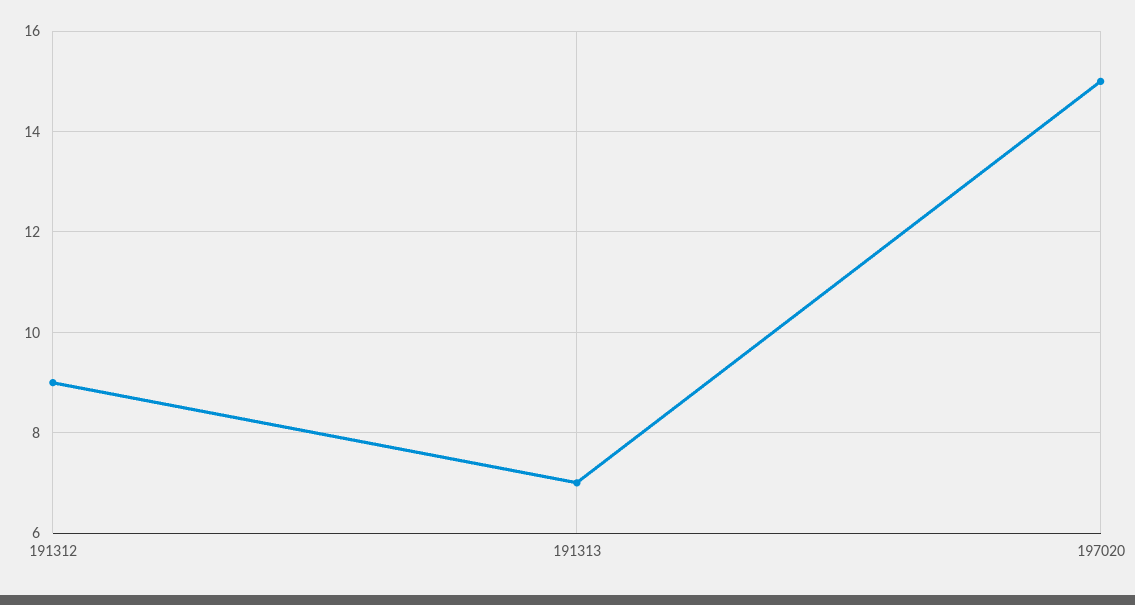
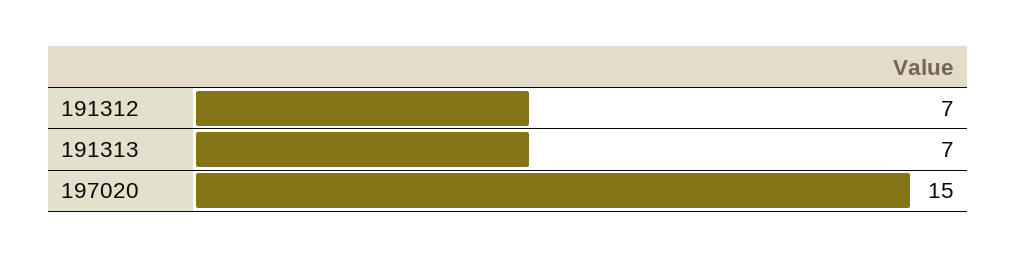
191312: 9 -> 7

